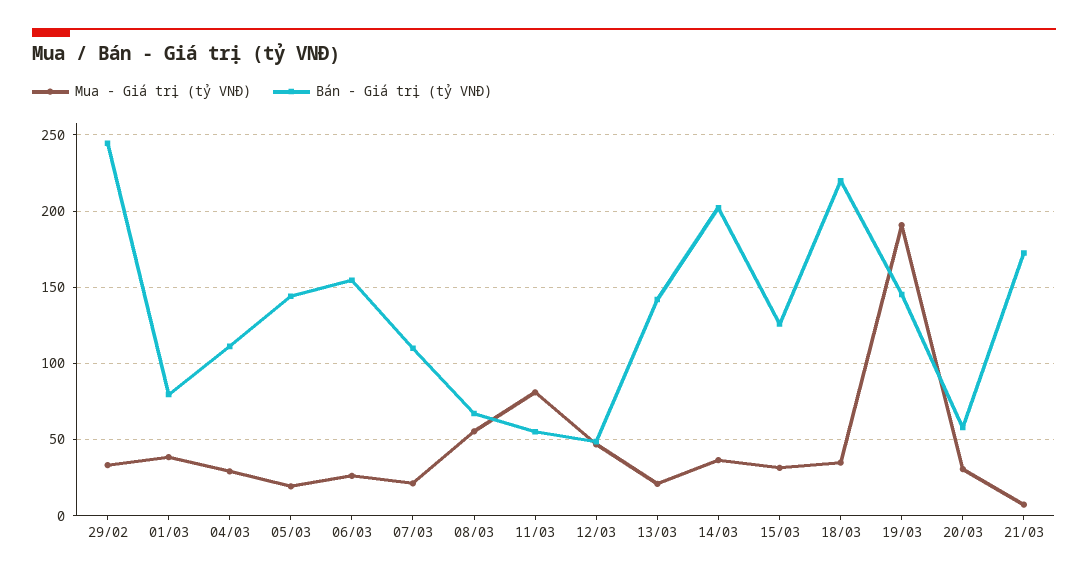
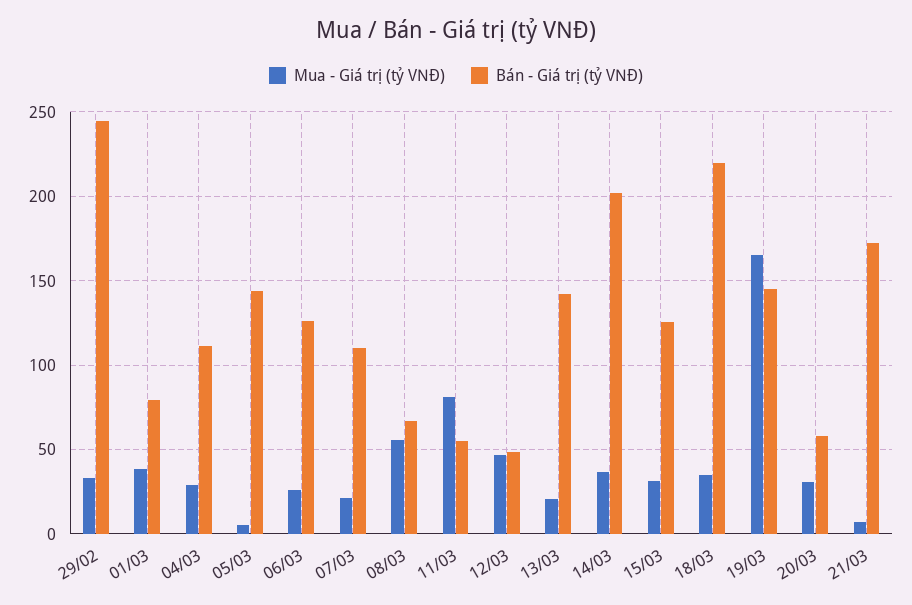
Mua - Giá trị (tỷ VNĐ), 05/03: 20 -> 5
Bán - Giá trị (tỷ VNĐ), 06/03: 155 -> 125
Mua - Giá trị (tỷ VNĐ), 19/03: 190 -> 165

